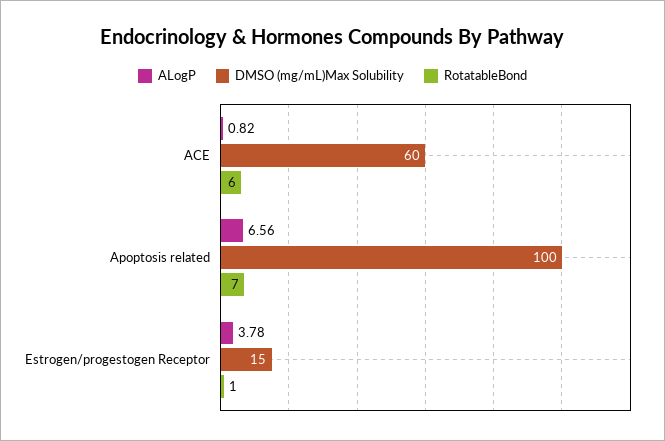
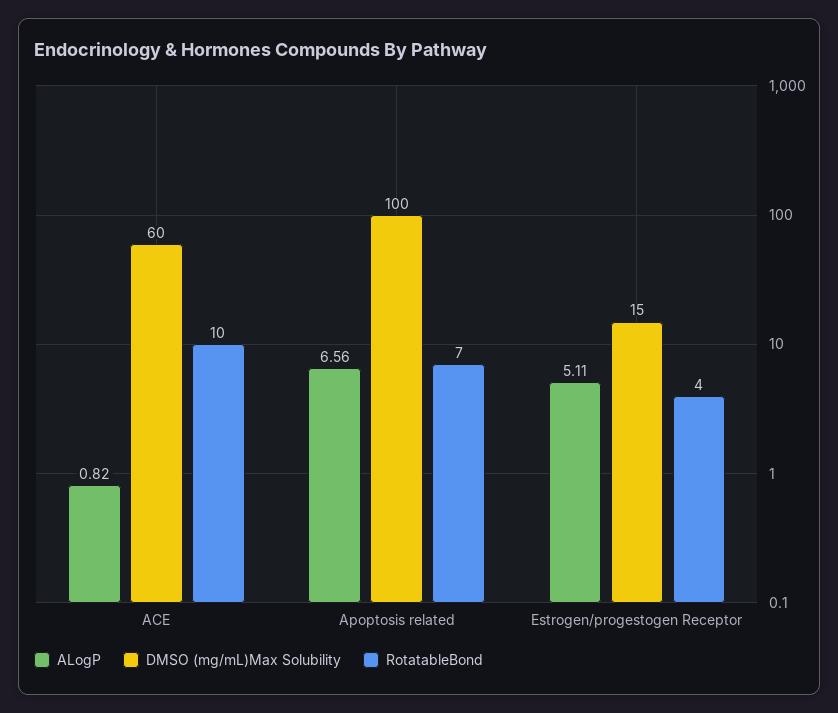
RotatableBond, ACE: 6 -> 10
ALogP, Estrogen/progestogen Receptor: 3.78 -> 5.11
RotatableBond, Estrogen/progestogen Receptor: 1 -> 4

